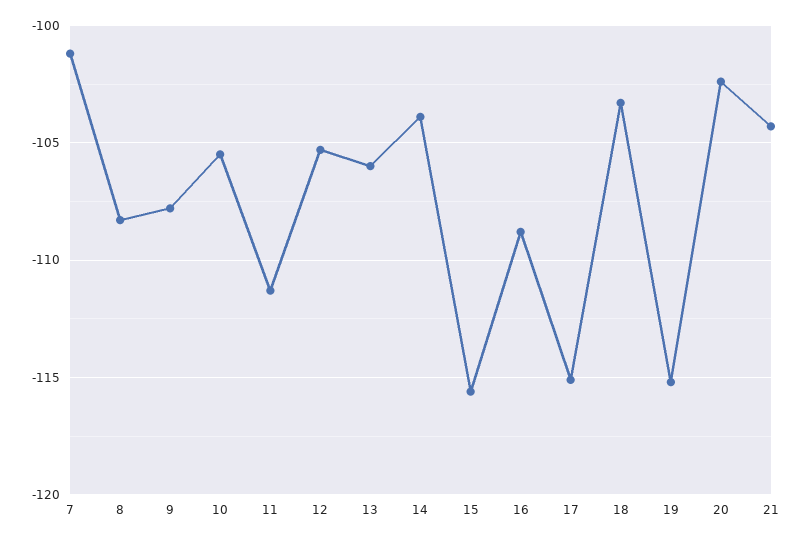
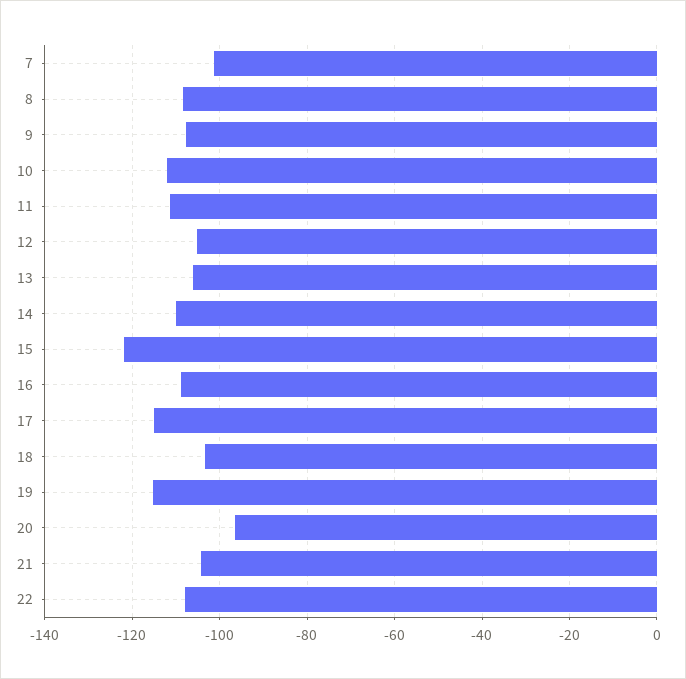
10: -105.5 -> -112
14: -104 -> -110
15: -115.5 -> -122
20: -102.5 -> -96
22: none -> -108

